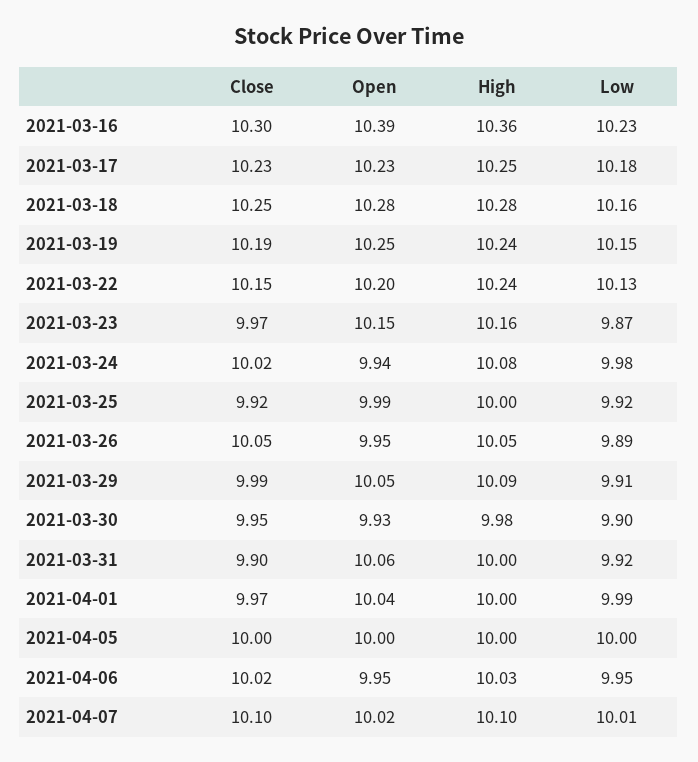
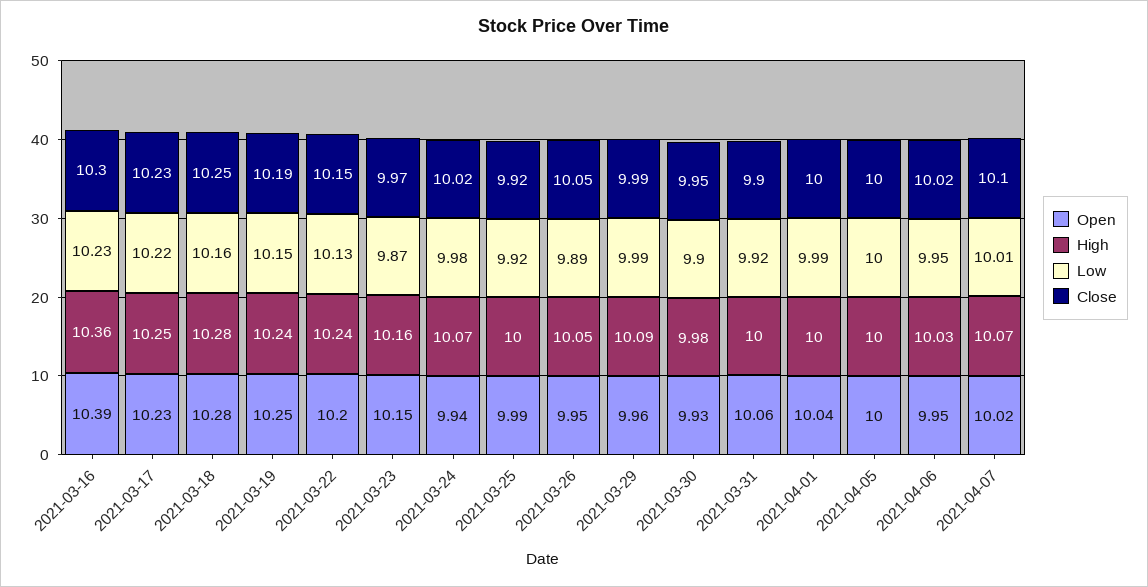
Low, 2021-03-17: 10.18 -> 10.22
High, 2021-03-24: 10.08 -> 10.07
Open, 2021-03-29: 10.05 -> 9.96
Low, 2021-03-29: 9.91 -> 9.99
Close, 2021-04-01: 9.97 -> 10
High, 2021-04-07: 10.1 -> 10.07

